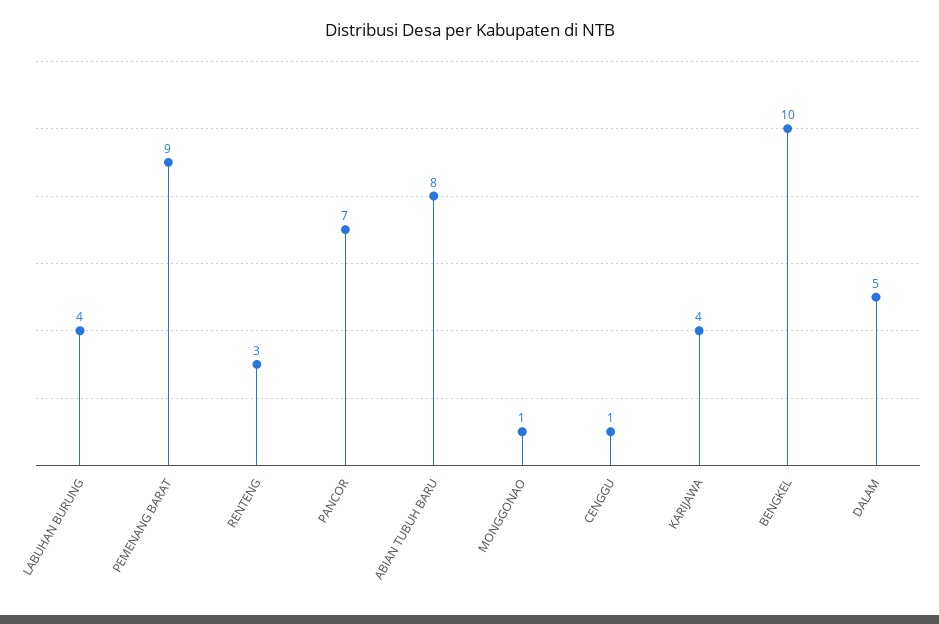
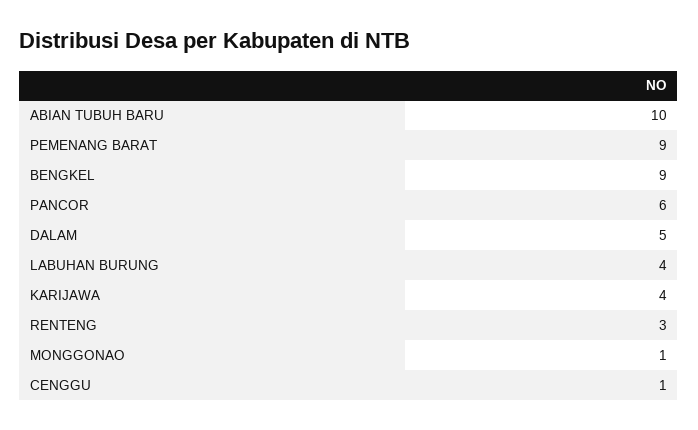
PANCOR: 7 -> 6
ABIAN TUBUH BARU: 8 -> 10
BENGKEL: 10 -> 9

